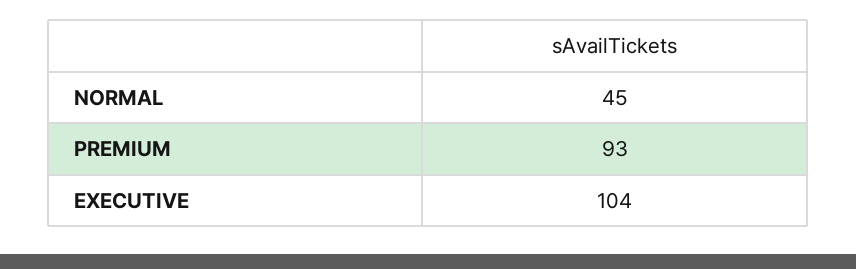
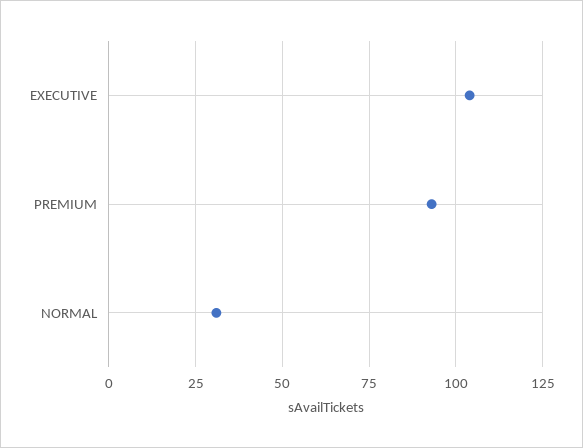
NORMAL: 45 -> 30

